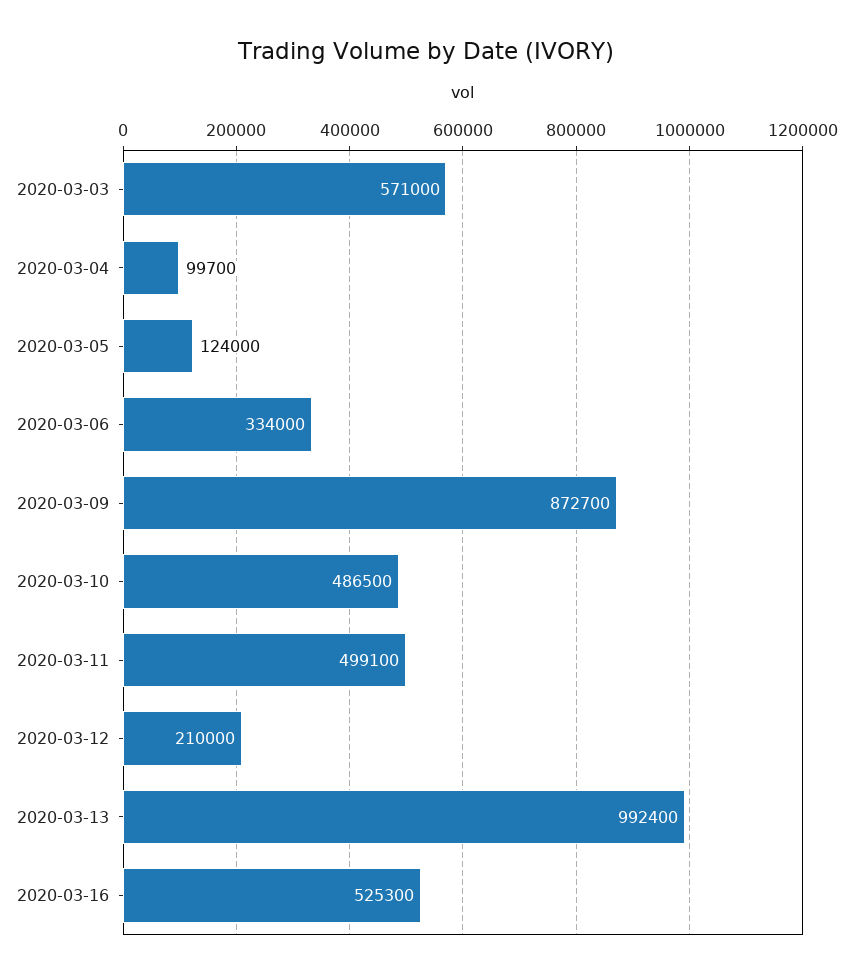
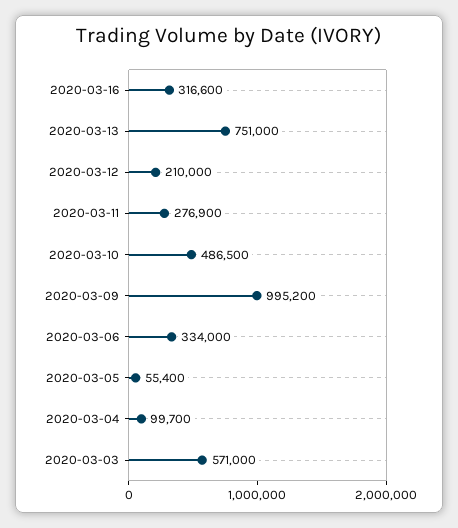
2020-03-05: 124000 -> 55400
2020-03-09: 872700 -> 995200
2020-03-11: 499100 -> 276900
2020-03-13: 992400 -> 751000
2020-03-16: 525300 -> 316600

